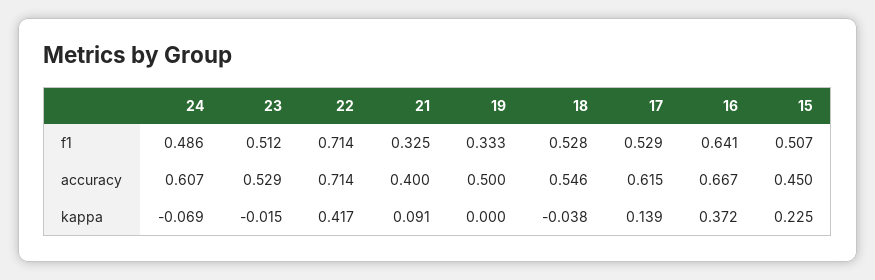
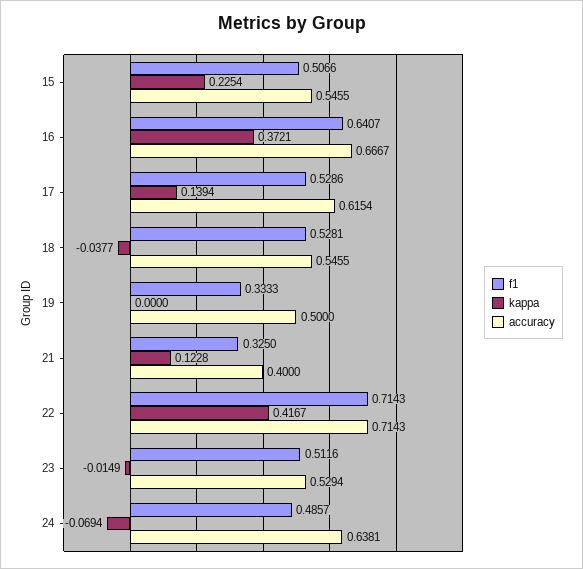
accuracy, 24: 0.607 -> 0.6381
accuracy, 15: 0.45 -> 0.5455
kappa, 21: 0.091 -> 0.1228

